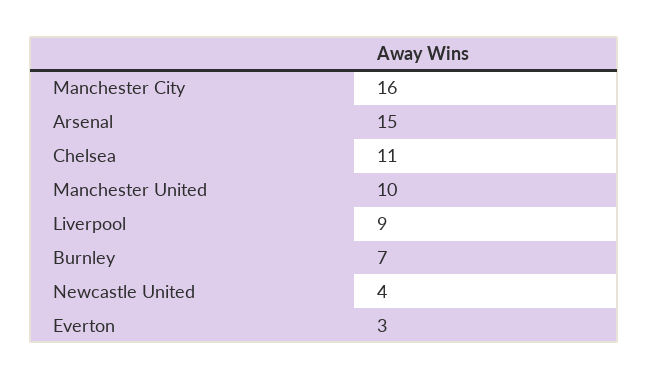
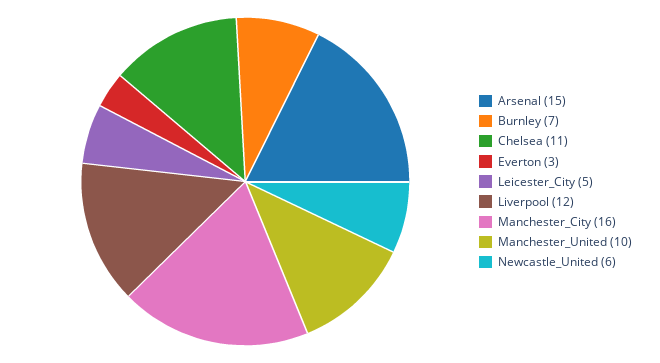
Liverpool: 9 -> 12
Newcastle United: 4 -> 6
Leicester_City: none -> 5

